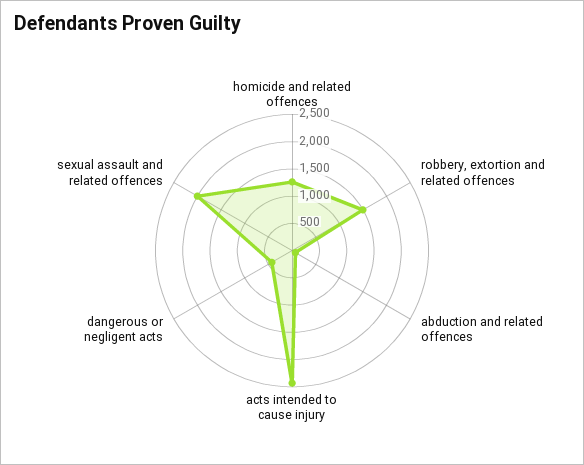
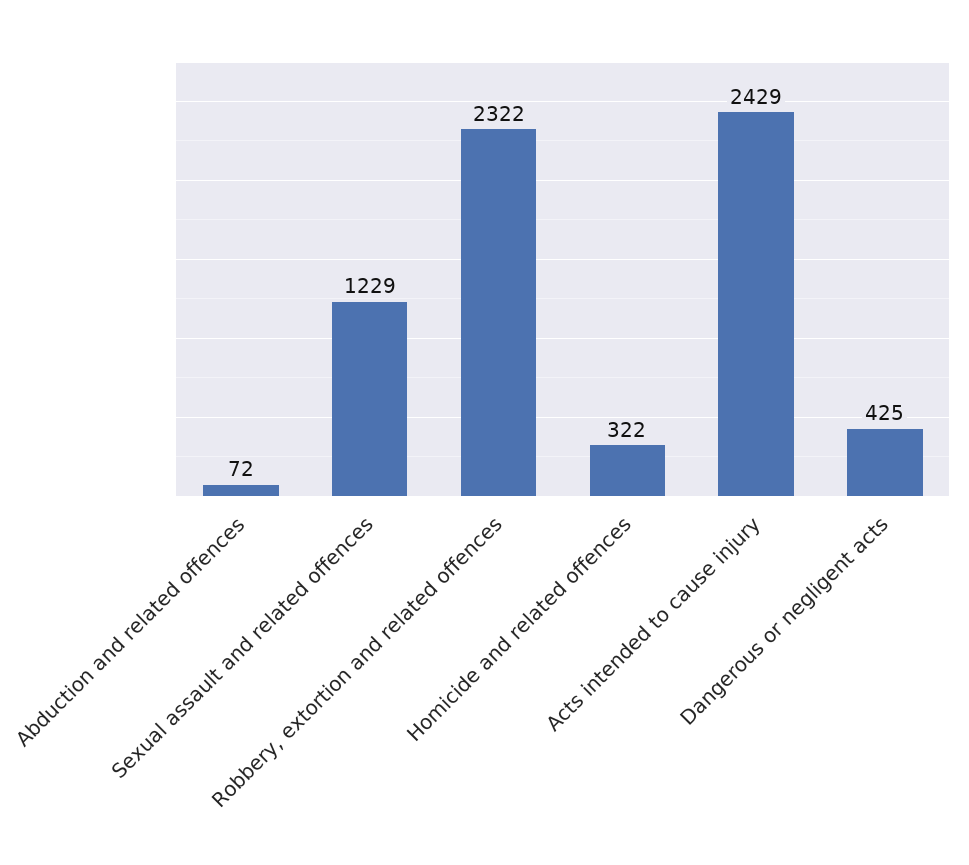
homicide and related offences: 1250 -> 322
robbery, extortion and related offences: 1500 -> 2322
sexual assault and related offences: 2000 -> 1229

